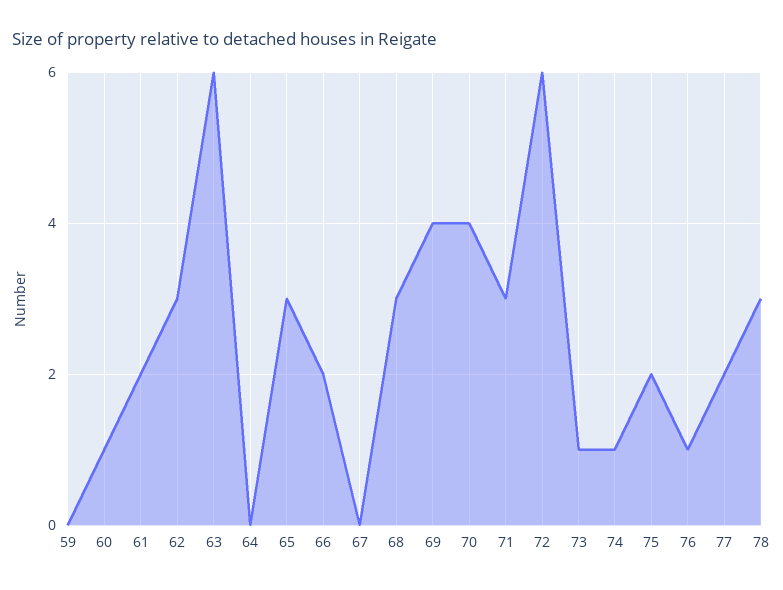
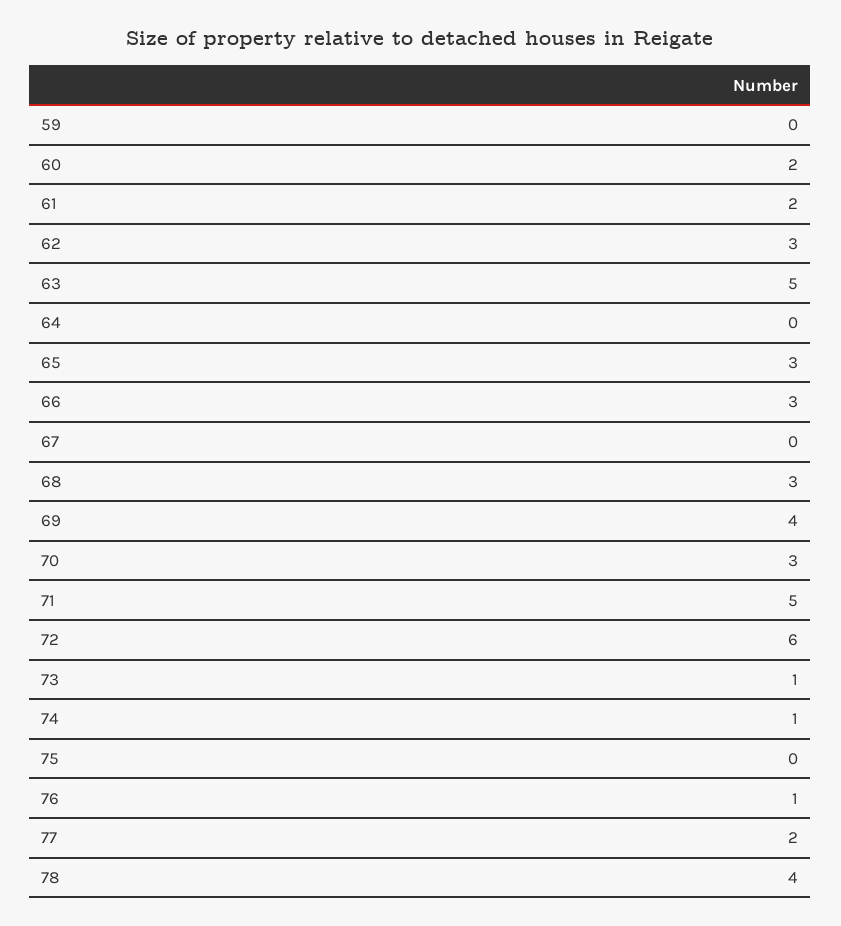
60: 1 -> 2
63: 6 -> 5
66: 2 -> 3
70: 4 -> 3
71: 3 -> 5
75: 2 -> 0
78: 3 -> 4

